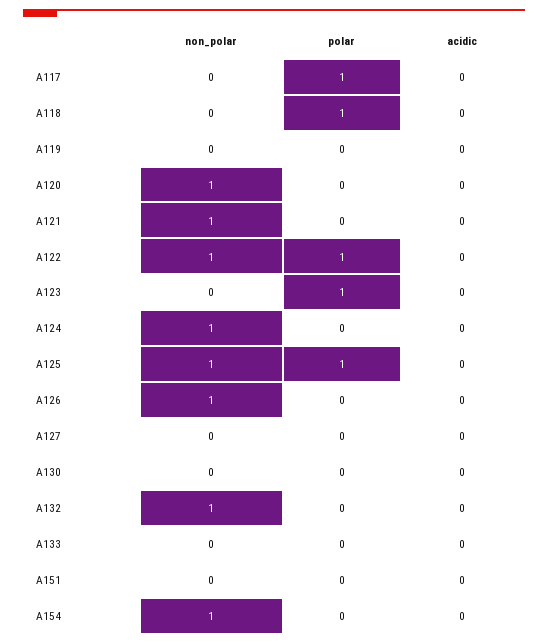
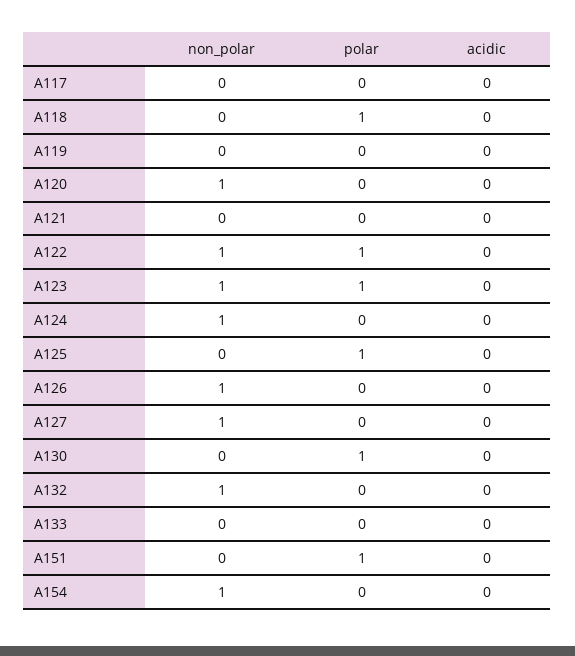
polar, A117: 1 -> 0
non_polar, A121: 1 -> 0
non_polar, A123: 0 -> 1
non_polar, A125: 1 -> 0
non_polar, A127: 0 -> 1
polar, A130: 0 -> 1
polar, A151: 0 -> 1

